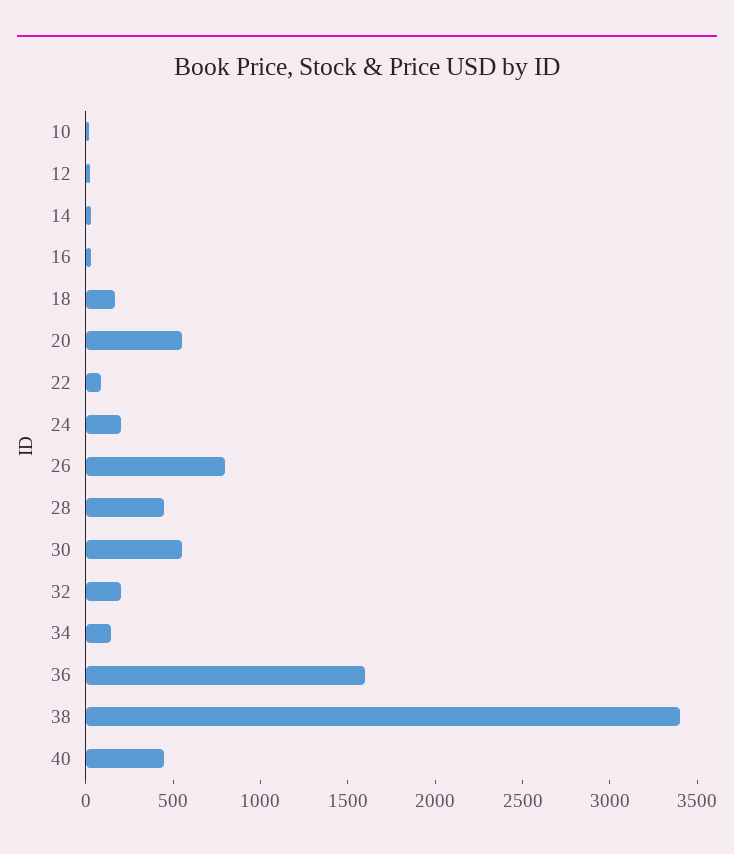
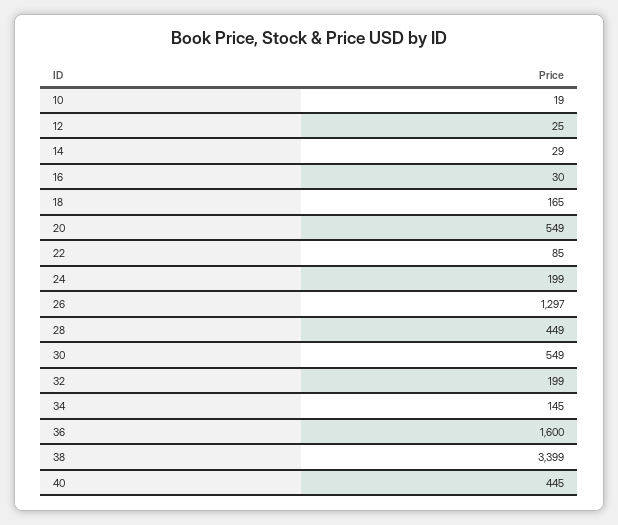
26: 800 -> 1297

